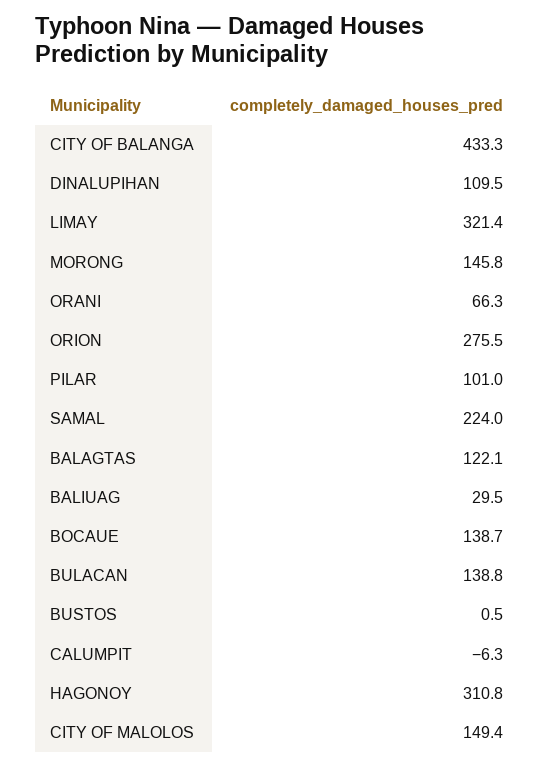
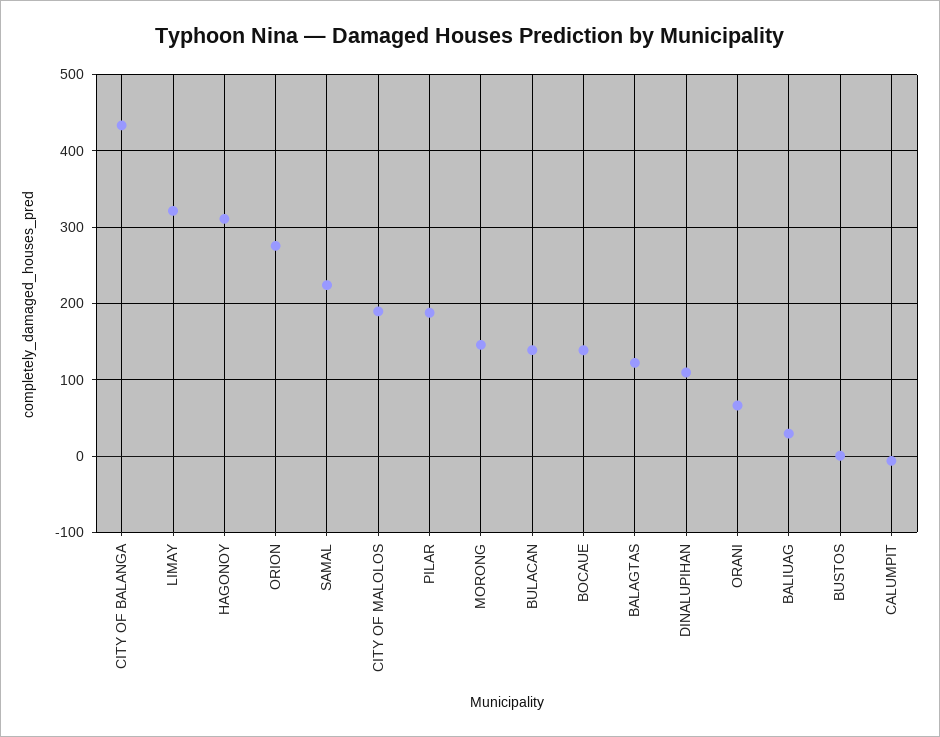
PILAR: 101 -> 190
CITY OF MALOLOS: 149.4 -> 190

